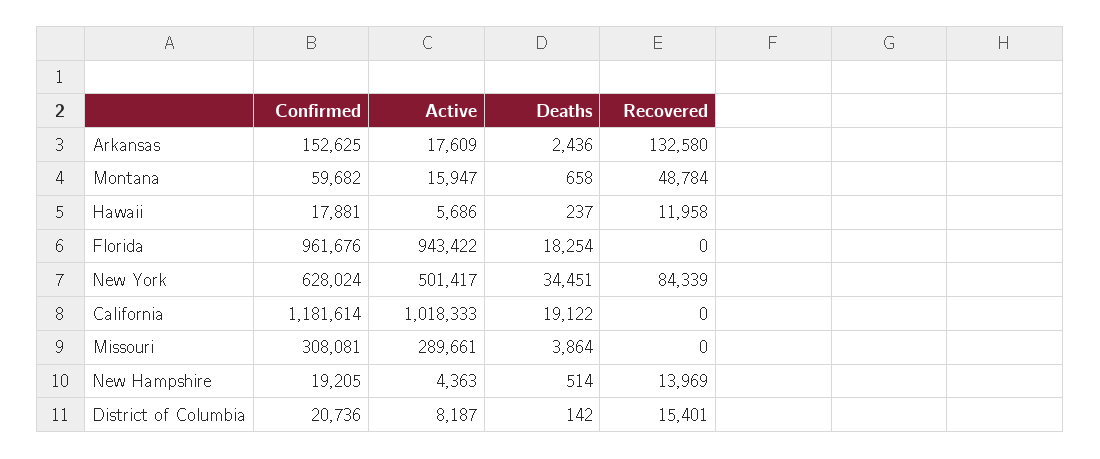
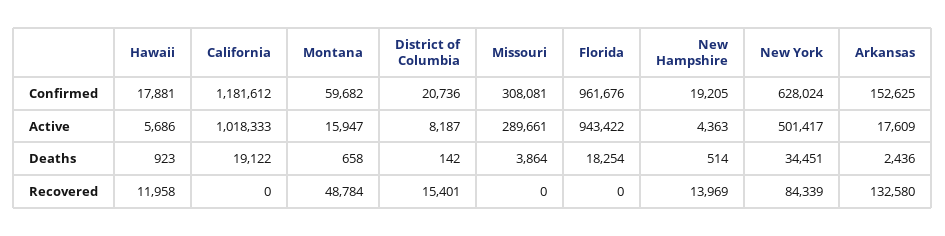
Deaths, Hawaii: 237 -> 923
Confirmed, California: 1181614 -> 1181612

